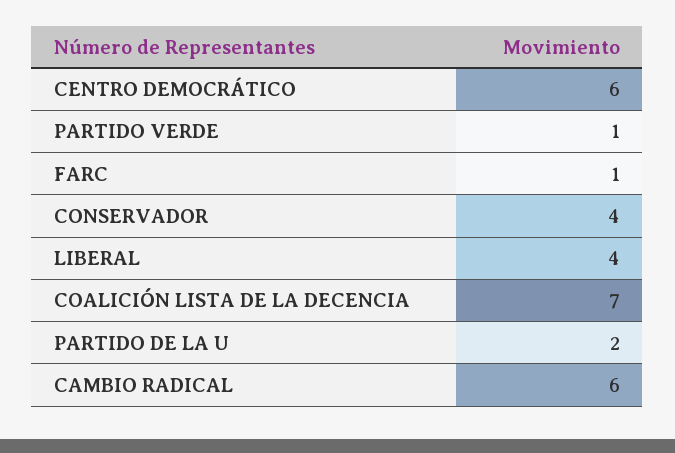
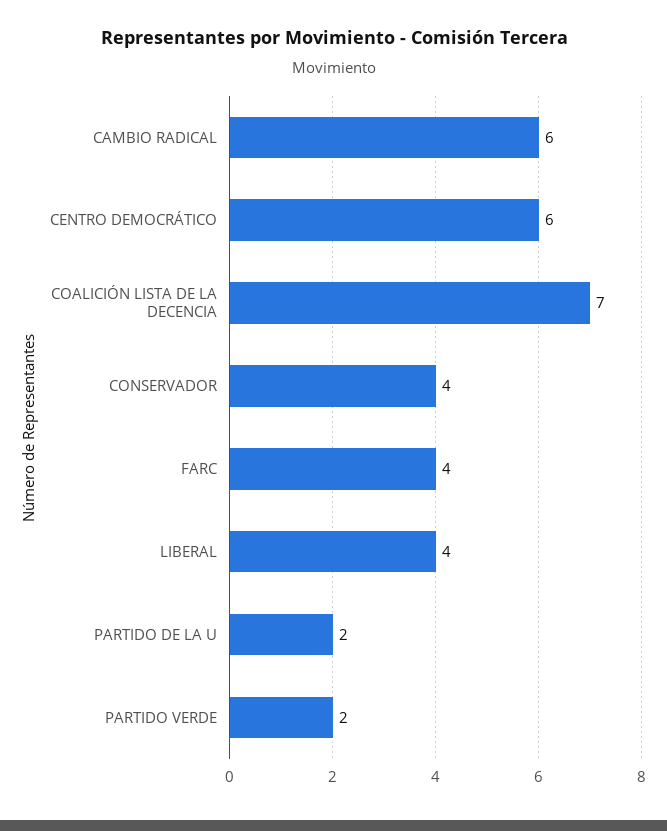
PARTIDO VERDE: 1 -> 2
FARC: 1 -> 4

